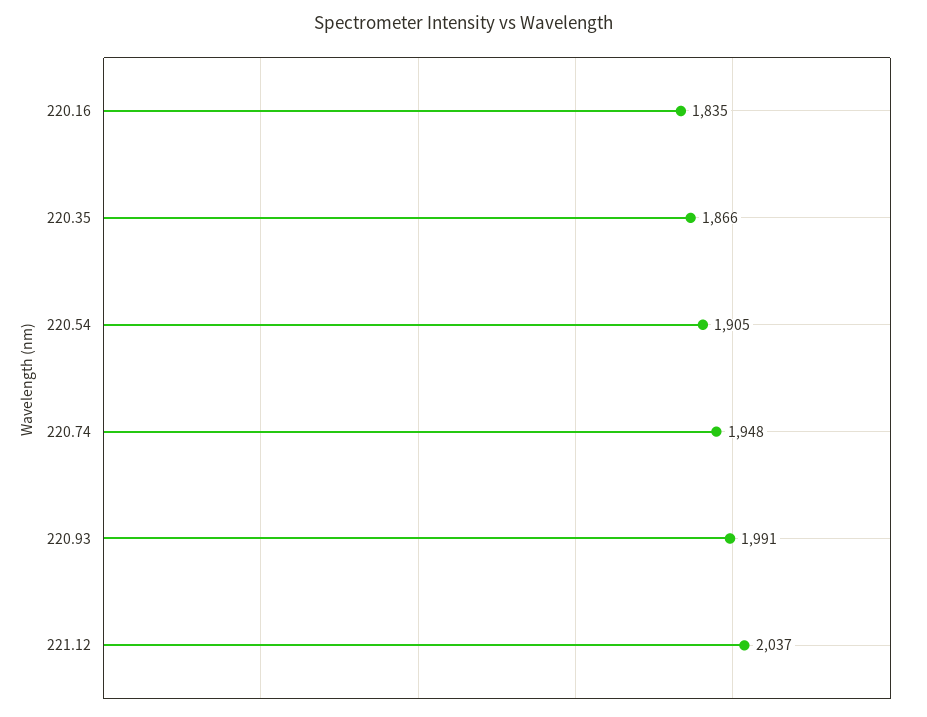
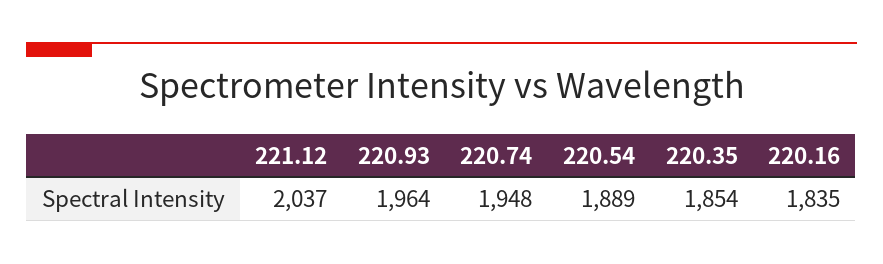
220.35: 1866 -> 1854
220.54: 1905 -> 1889
220.93: 1991 -> 1964

